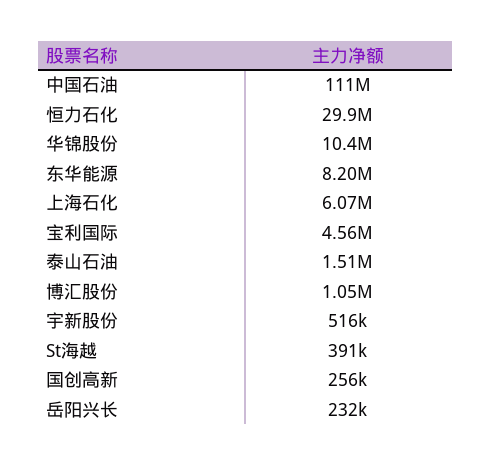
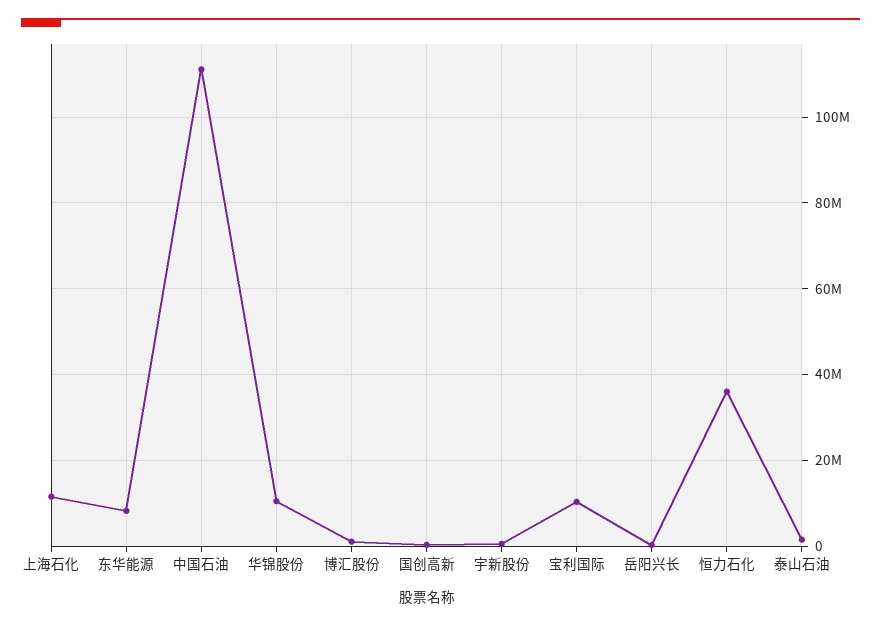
恒力石化: 29900000 -> 36000000
上海石化: 6070000 -> 12000000
宝利国际: 4560000 -> 10000000
St海越: 391000 -> none

